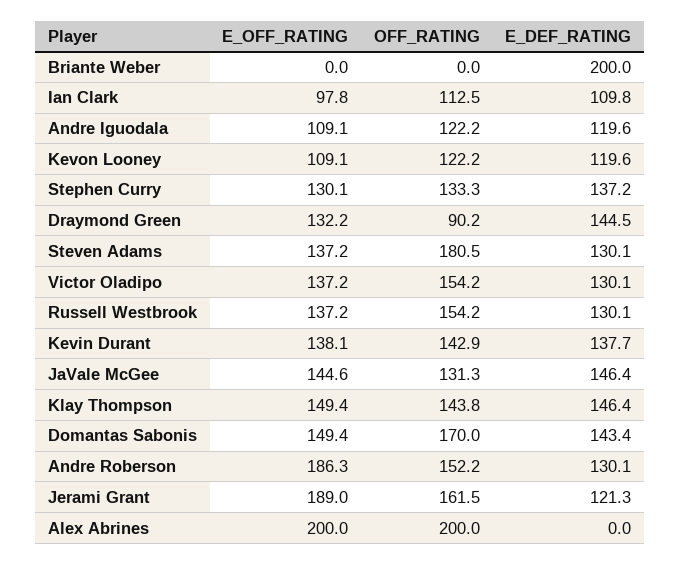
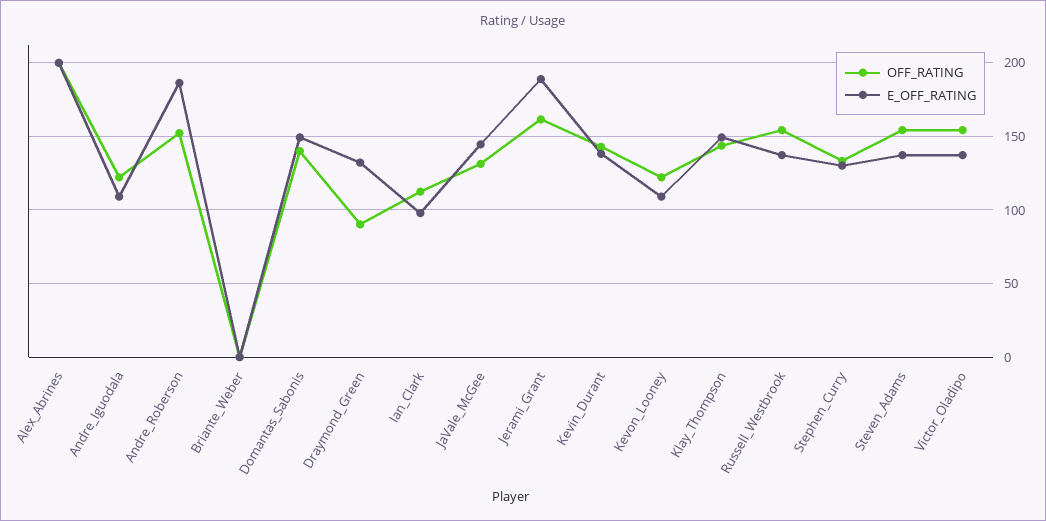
E_DEF_RATING, Briante Weber: 200 -> none
E_DEF_RATING, Ian Clark: 109.8 -> none
E_DEF_RATING, Andre Iguodala: 119.6 -> none
E_DEF_RATING, Kevon Looney: 119.6 -> none
E_DEF_RATING, Stephen Curry: 137.2 -> none
E_DEF_RATING, Draymond Green: 144.5 -> none
OFF_RATING, Steven Adams: 180.5 -> 155
E_DEF_RATING, Steven Adams: 130.1 -> none
E_DEF_RATING, Victor Oladipo: 130.1 -> none
E_DEF_RATING, Russell Westbrook: 130.1 -> none
E_DEF_RATING, Kevin Durant: 137.7 -> none
E_DEF_RATING, JaVale McGee: 146.4 -> none
E_DEF_RATING, Klay Thompson: 146.4 -> none
OFF_RATING, Domantas Sabonis: 170 -> 140
E_DEF_RATING, Domantas Sabonis: 143.4 -> none
E_DEF_RATING, Andre Roberson: 130.1 -> none
E_DEF_RATING, Jerami Grant: 121.3 -> none
E_DEF_RATING, Alex Abrines: 0 -> none

